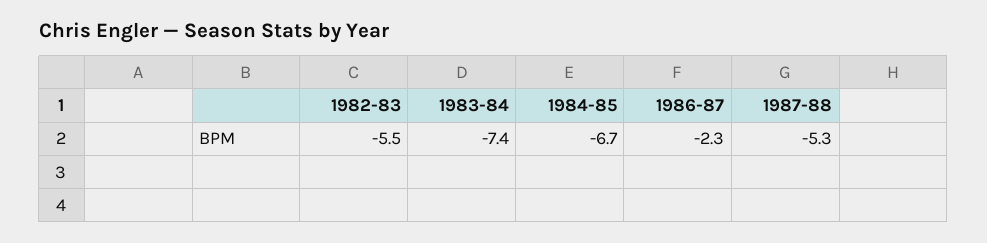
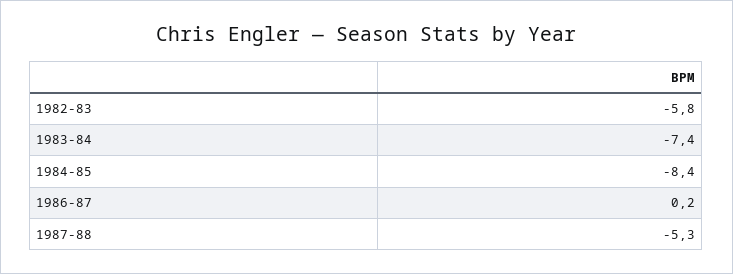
1982-83: -5.5 -> -5.8
1984-85: -6.7 -> -8.4
1986-87: -2.3 -> 0.2

